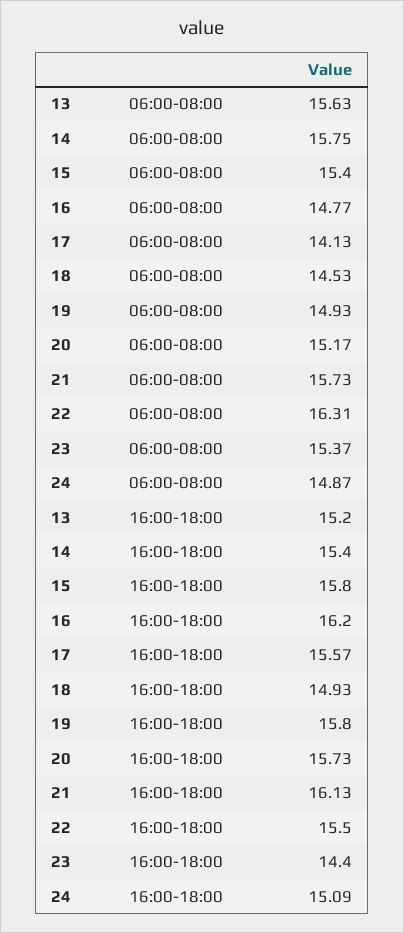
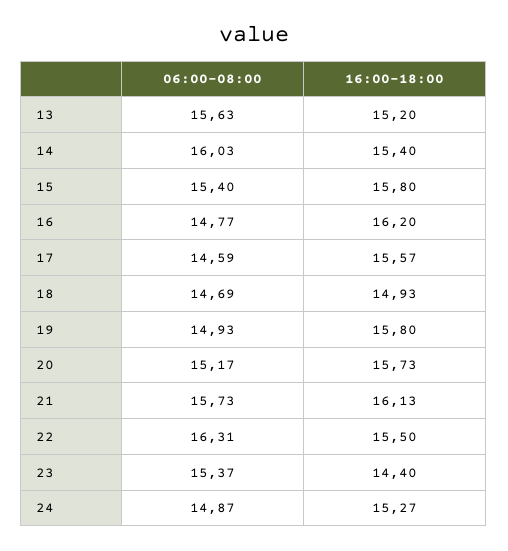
14, 06:00-08:00: 15.75 -> 16.03
17, 06:00-08:00: 14.13 -> 14.59
18, 06:00-08:00: 14.53 -> 14.69
24, 16:00-18:00: 15.09 -> 15.27

